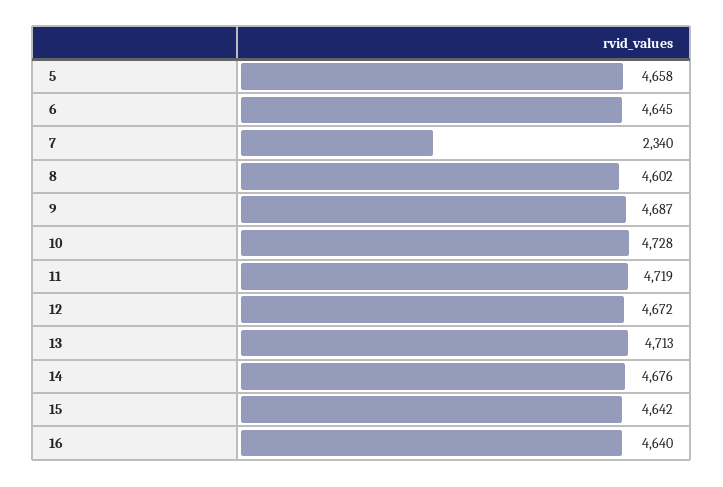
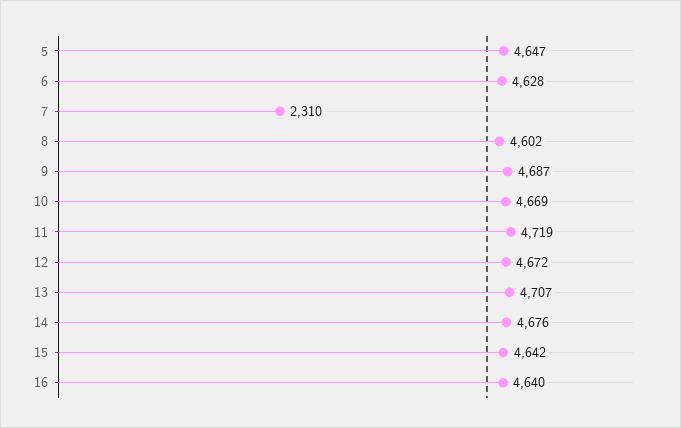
5: 4658 -> 4647
6: 4645 -> 4628
7: 2340 -> 2310
10: 4728 -> 4669
13: 4713 -> 4707

